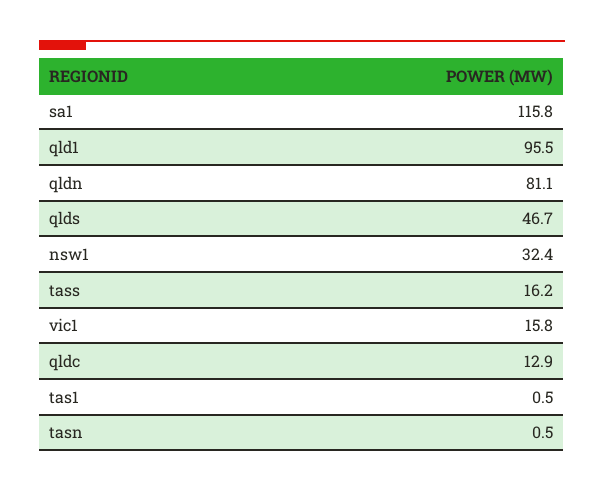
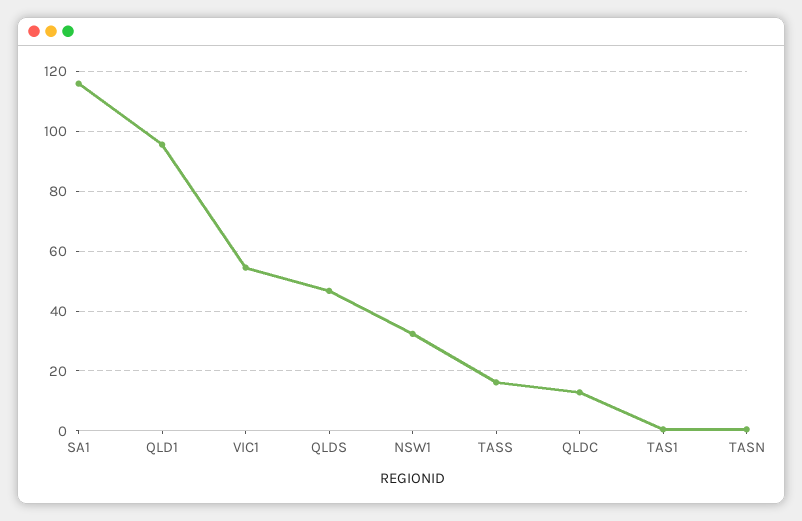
qldn: 81.1 -> none
vic1: 15.8 -> 55

